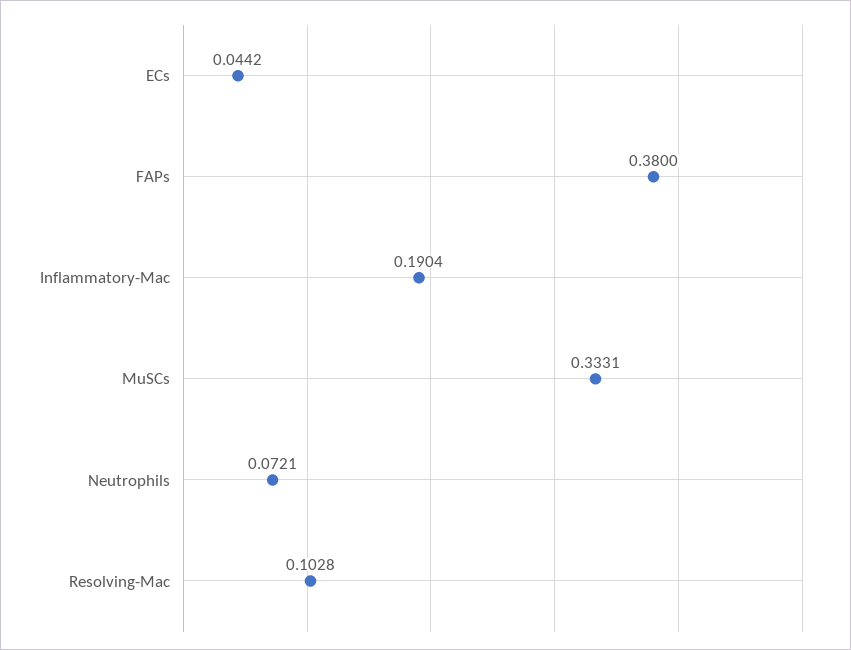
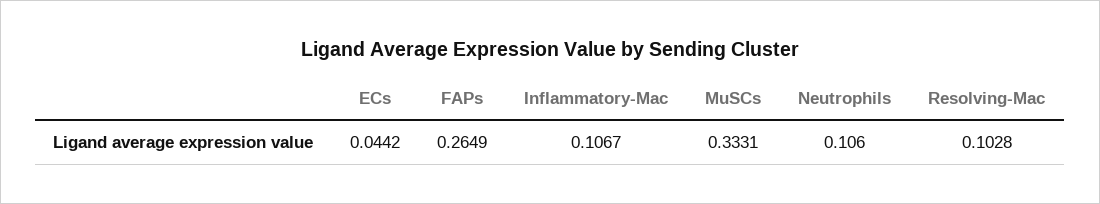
FAPs: 0.38 -> 0.2649
Inflammatory-Mac: 0.1904 -> 0.1067
Neutrophils: 0.0721 -> 0.106

